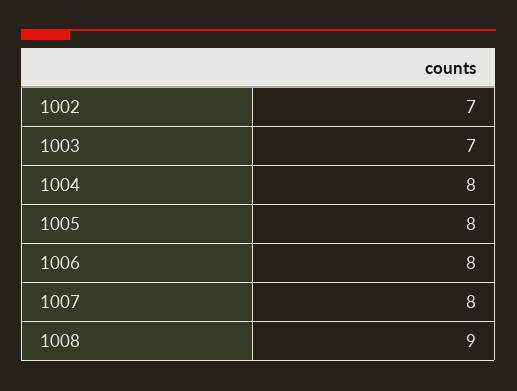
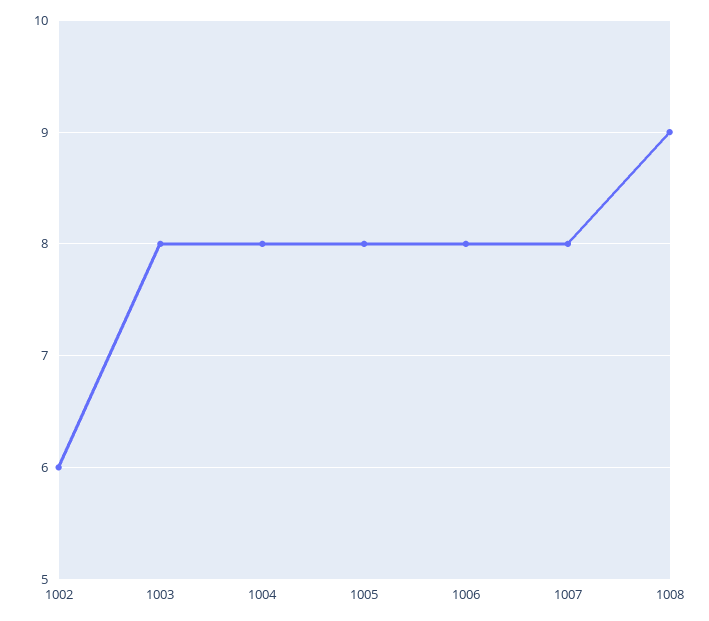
1002: 7 -> 6
1003: 7 -> 8

